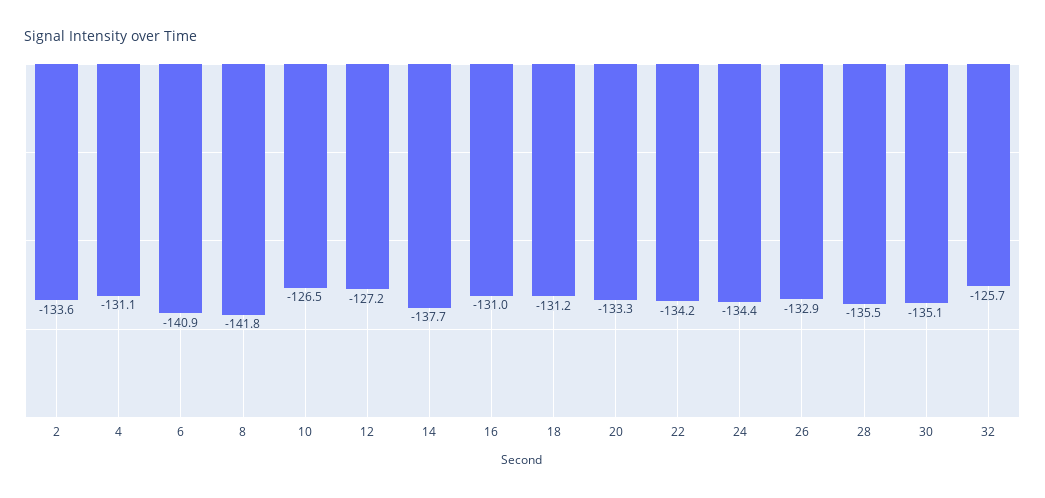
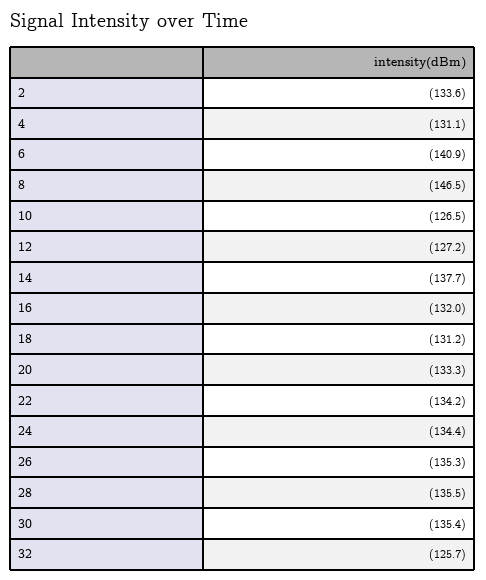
8: -141.8 -> -146.5
16: -131 -> -132
26: -132.9 -> -135.3
30: -135.1 -> -135.4

